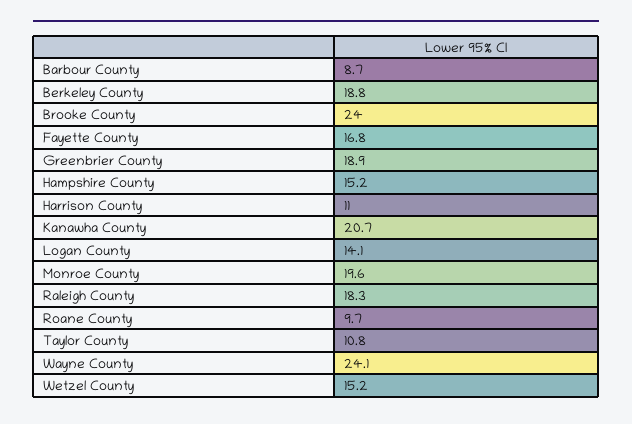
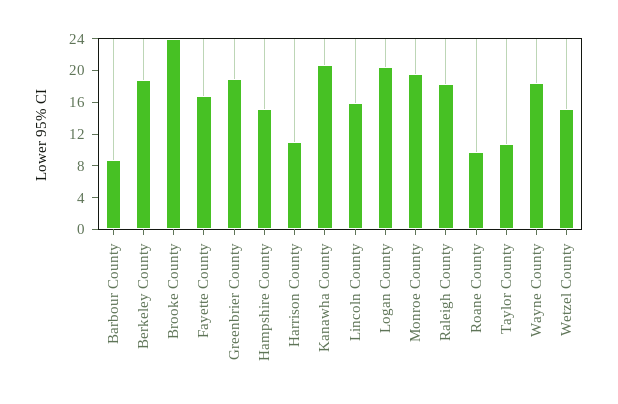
Logan County: 14.1 -> 20
Wayne County: 24.1 -> 18
Lincoln County: none -> 16

